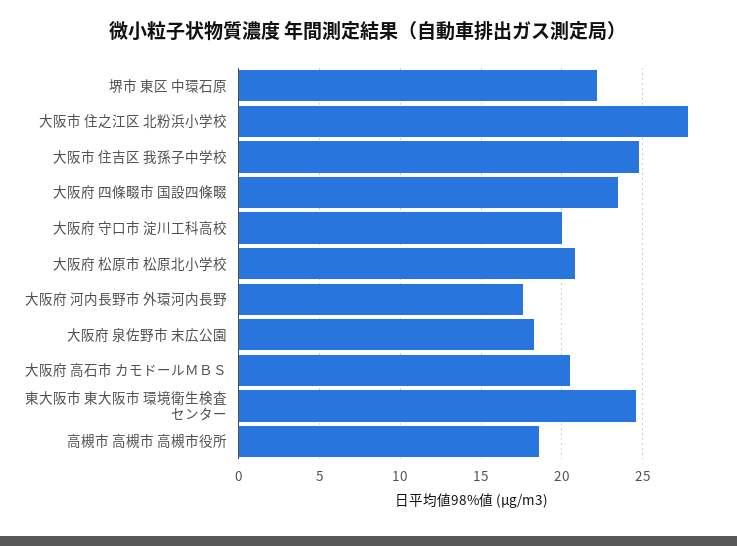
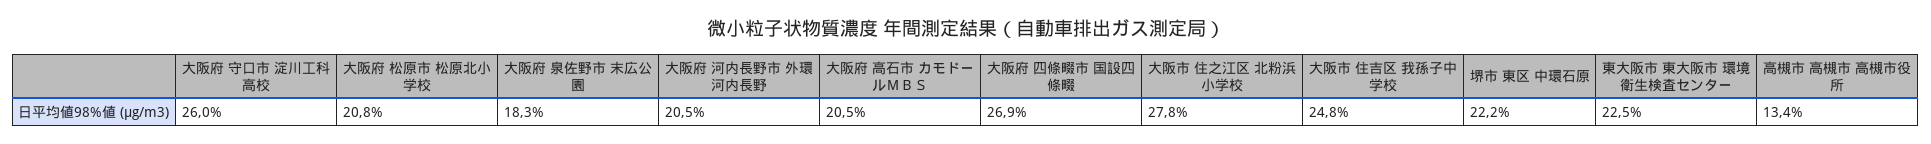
大阪府 四條畷市 国設四條畷: 23.5 -> 26.9
大阪府 守口市 淀川工科高校: 20 -> 26
大阪府 河内長野市 外環河内長野: 17.5 -> 20.5
東大阪市 東大阪市 環境衛生検査センター: 24.5 -> 22.5
高槻市 高槻市 高槻市役所: 18.5 -> 13.4

